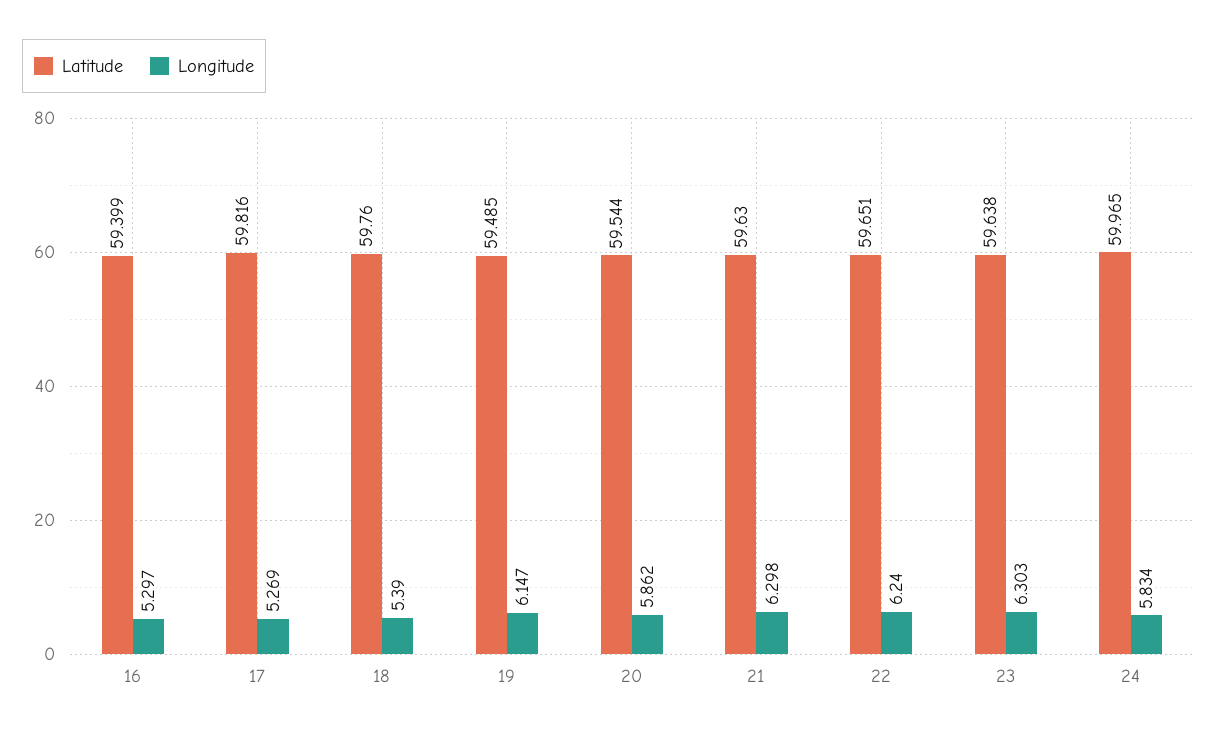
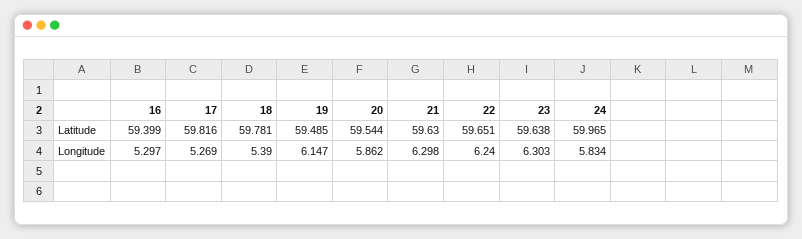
Latitude, 18: 59.76 -> 59.781

